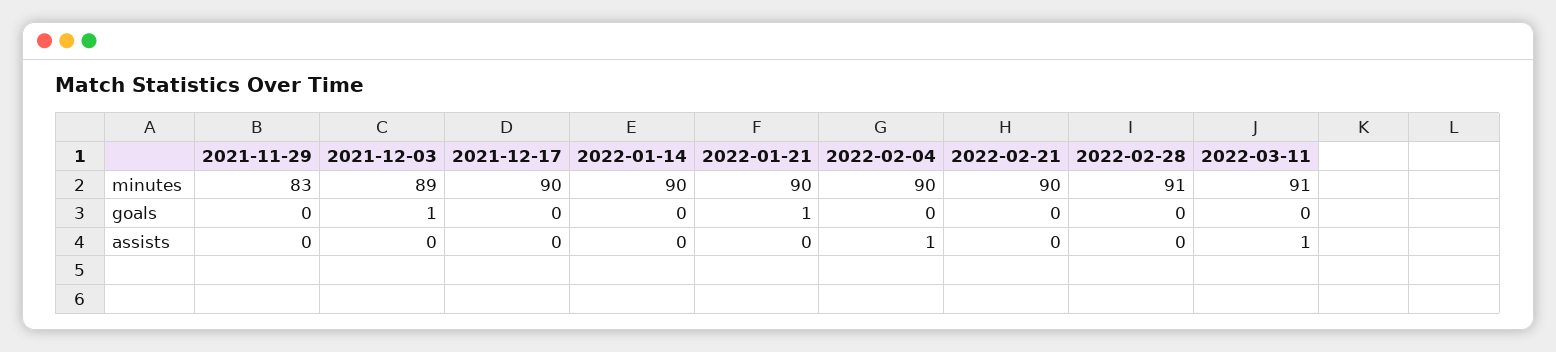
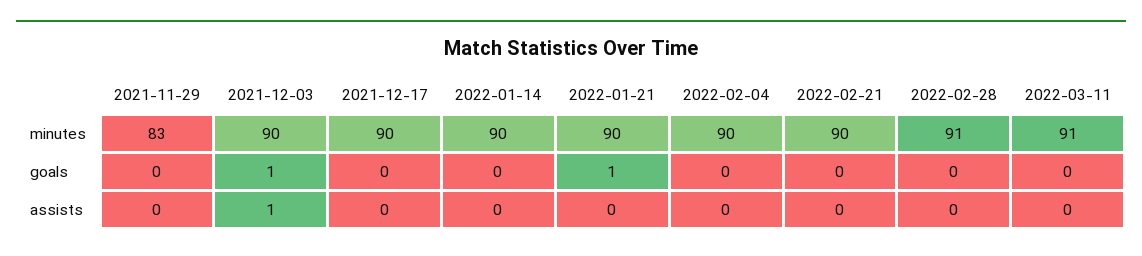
2021-12-03, minutes: 89 -> 90
2021-12-03, assists: 0 -> 1
2022-02-04, assists: 1 -> 0
2022-03-11, assists: 1 -> 0

